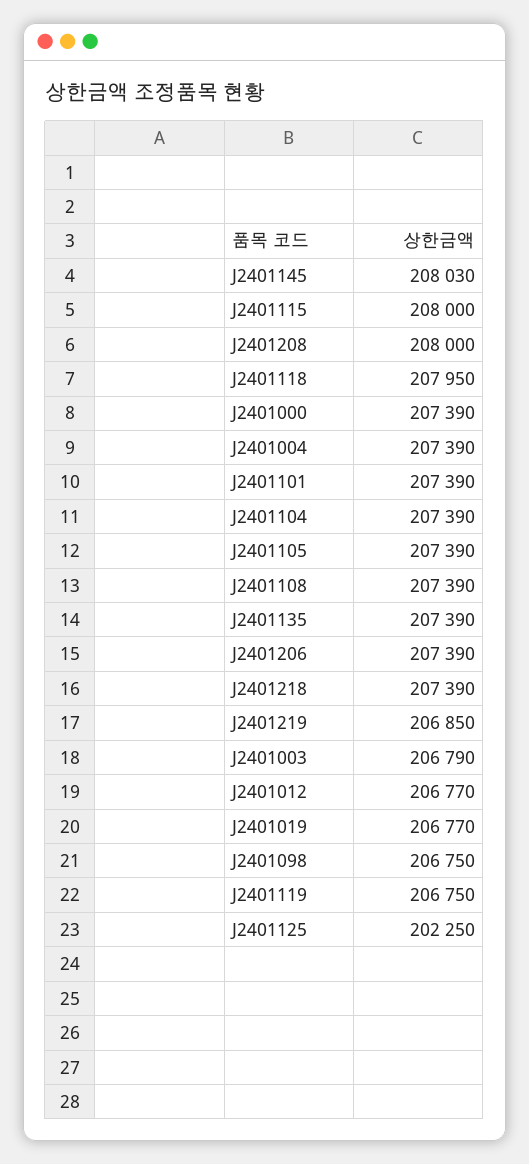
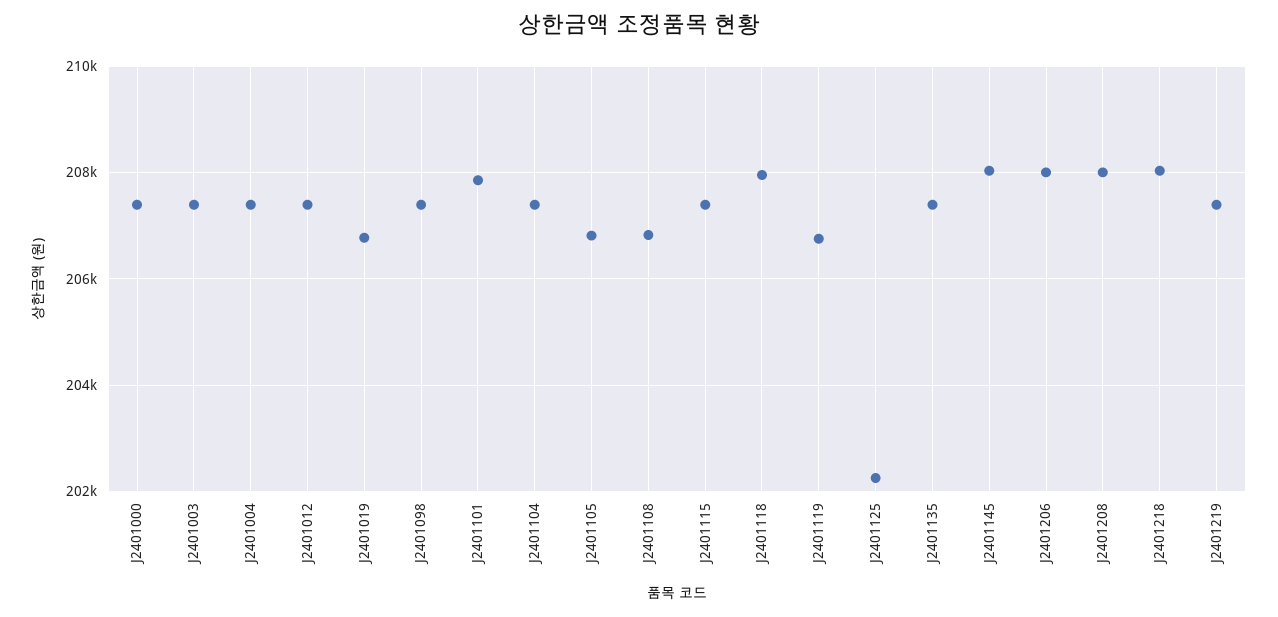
J2401115: 208000 -> 207400
J2401101: 207390 -> 207800
J2401105: 207390 -> 206800
J2401108: 207390 -> 206800
J2401206: 207390 -> 208000
J2401218: 207390 -> 208000
J2401219: 206850 -> 207400
J2401003: 206790 -> 207400
J2401012: 206770 -> 207400
J2401098: 206750 -> 207400

